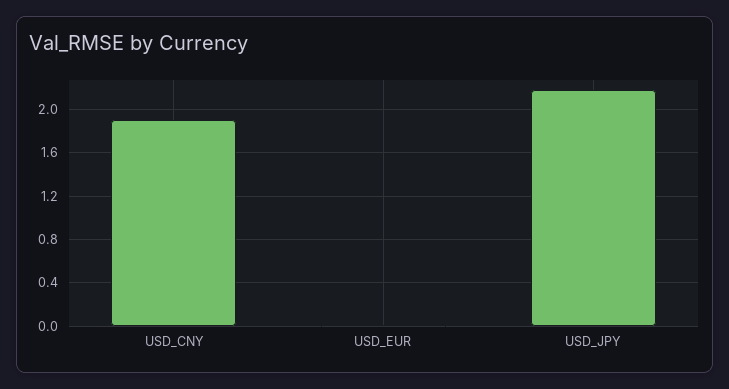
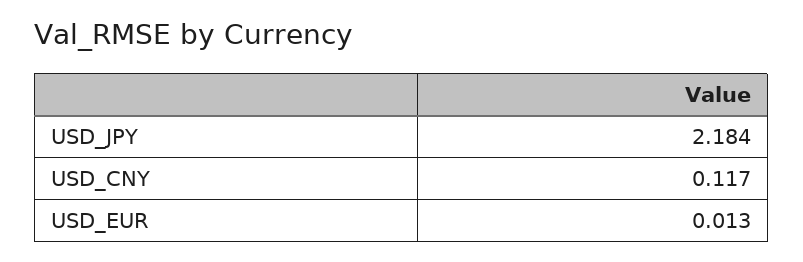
USD_CNY: 1.9 -> 0.117

